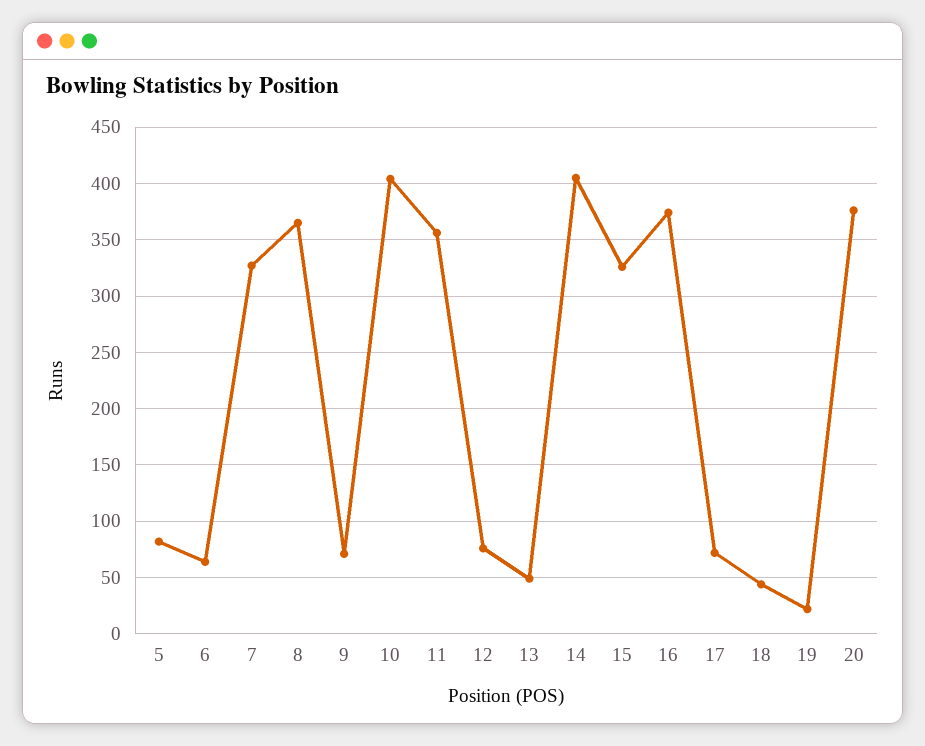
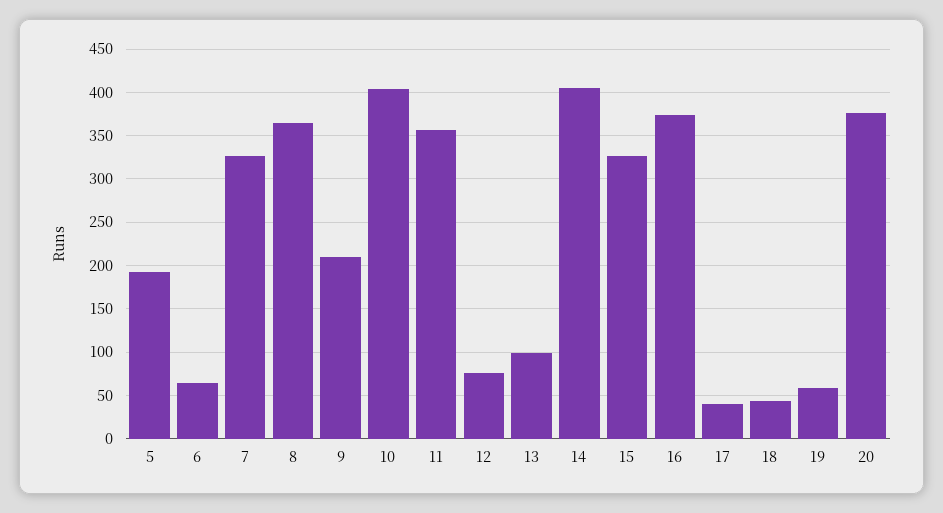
5: 80 -> 190
9: 70 -> 210
13: 50 -> 100
17: 70 -> 40
19: 20 -> 60

